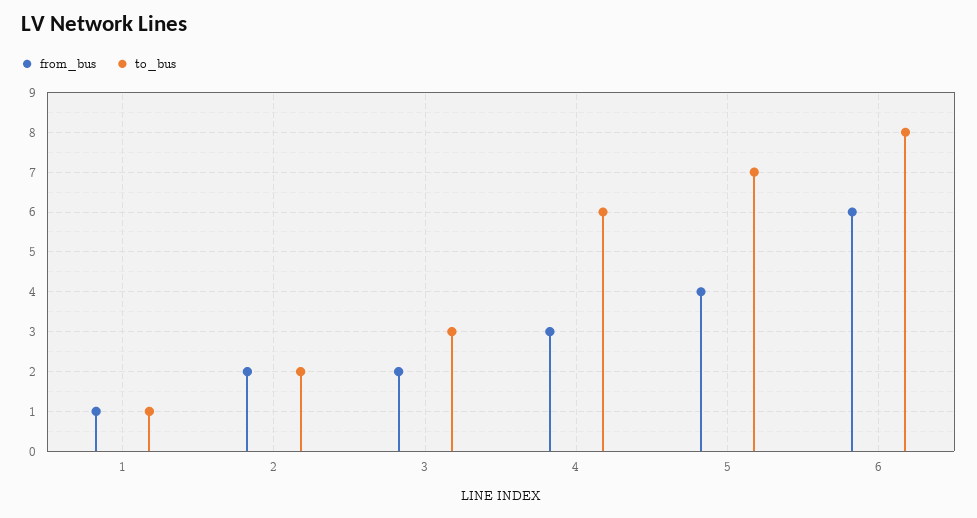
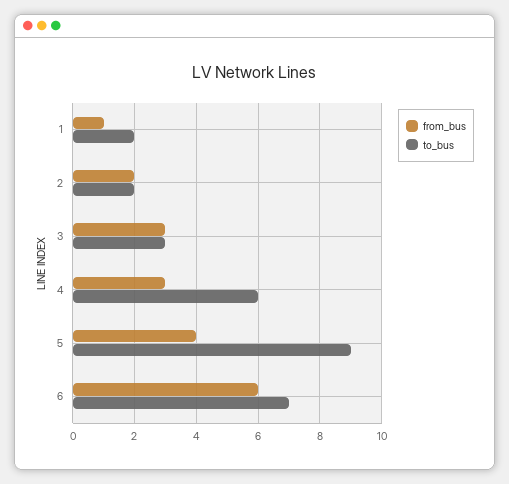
to_bus, 1: 1 -> 2
from_bus, 3: 2 -> 3
to_bus, 5: 7 -> 9
to_bus, 6: 8 -> 7

